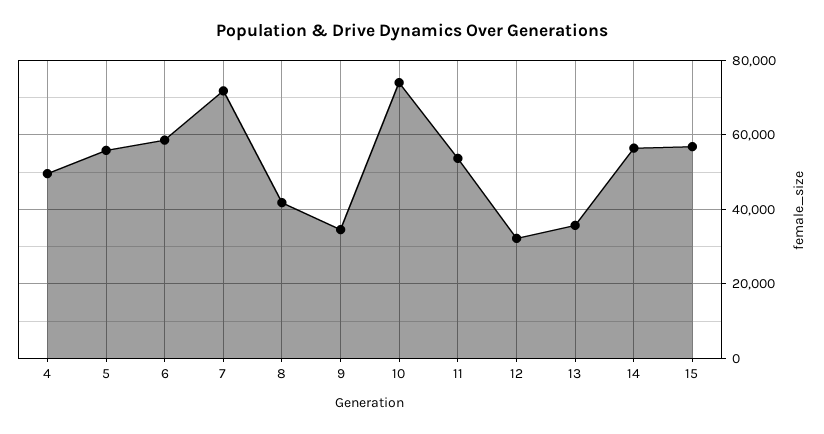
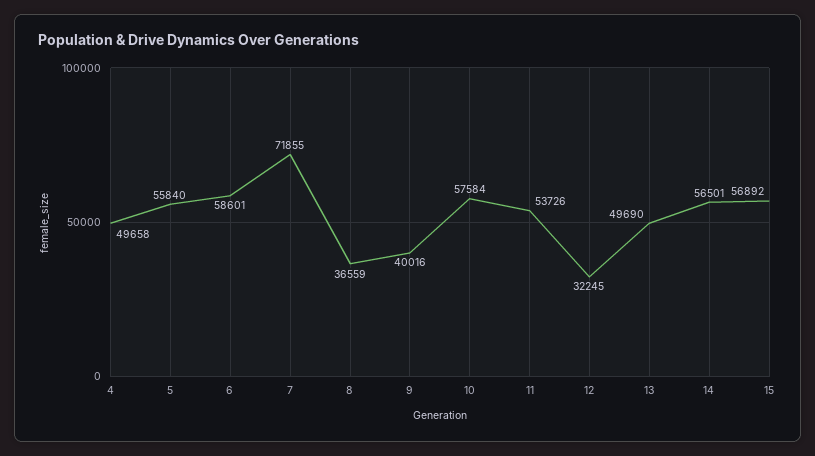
8: 42000 -> 36559
9: 34000 -> 40016
10: 74000 -> 57584
13: 36000 -> 49690

